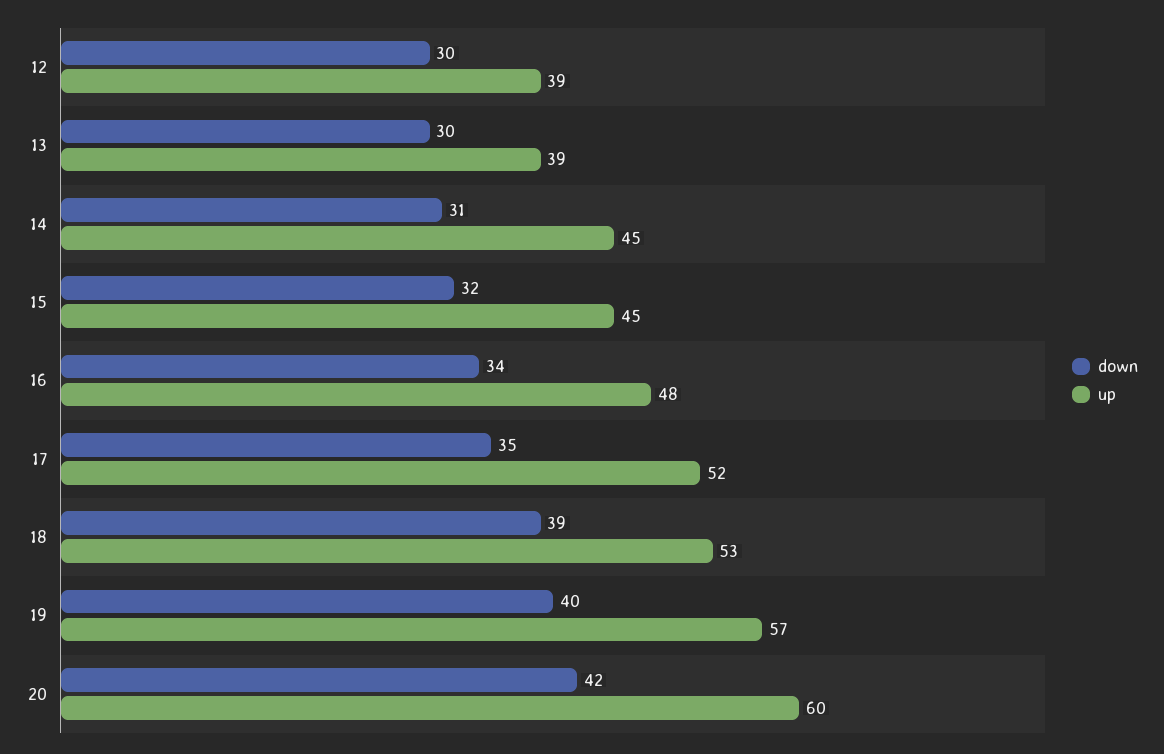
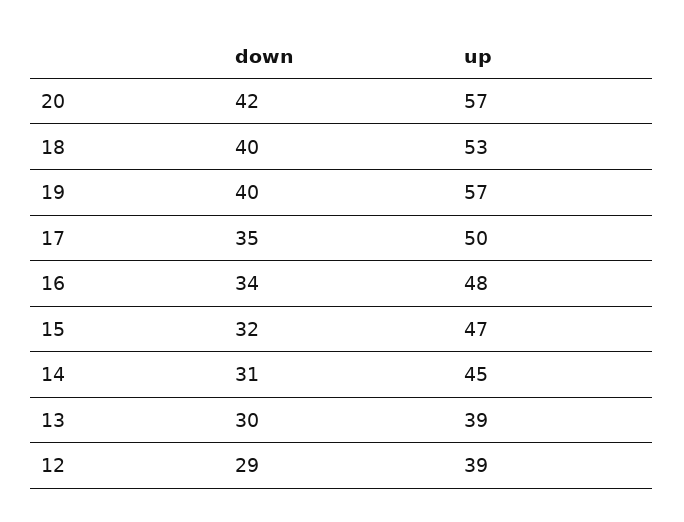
down, 12: 30 -> 29
up, 15: 45 -> 47
up, 17: 52 -> 50
down, 18: 39 -> 40
up, 20: 60 -> 57

